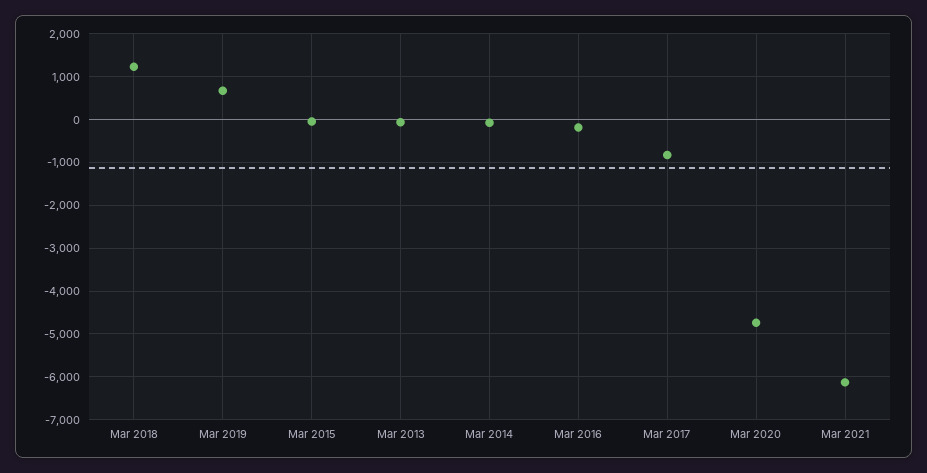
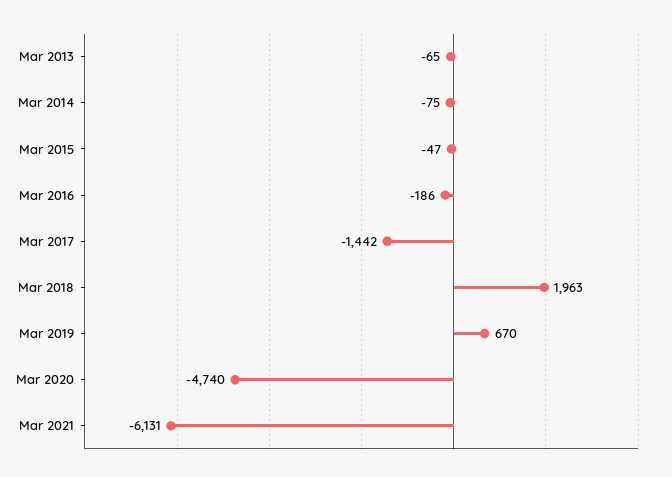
Mar 2018: 1200 -> 1963
Mar 2017: -800 -> -1442

